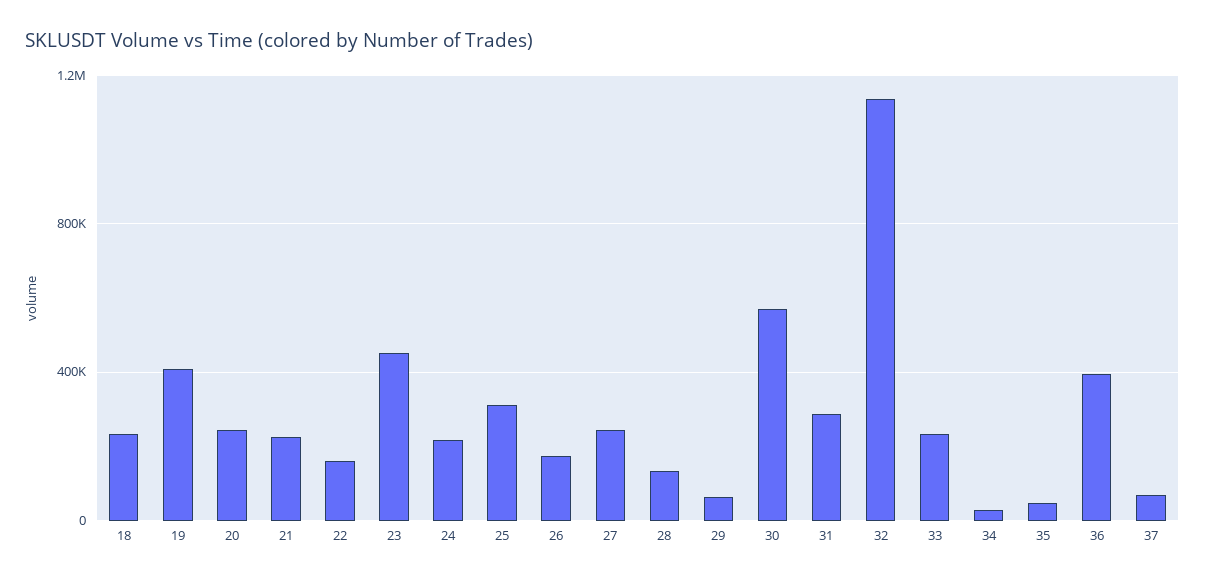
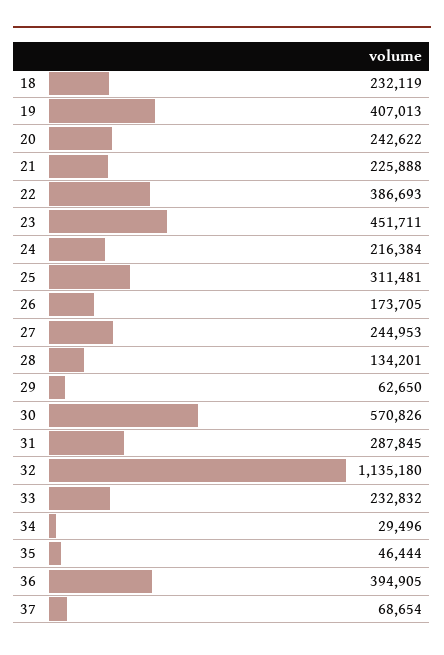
22: 150000 -> 386693

